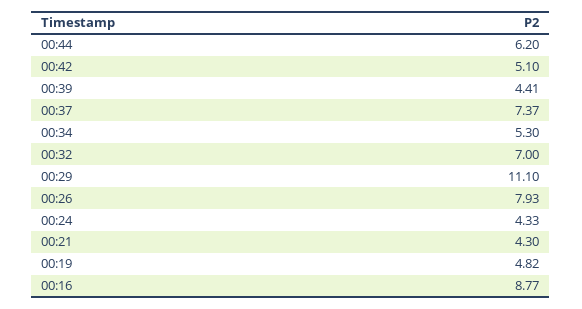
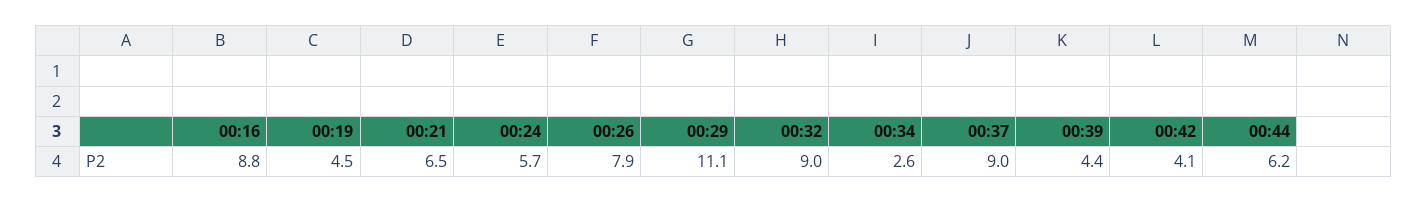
00:42: 5.1 -> 4.1
00:37: 7.37 -> 9
00:34: 5.3 -> 2.6
00:32: 7 -> 9
00:24: 4.33 -> 5.7
00:21: 4.3 -> 6.5
00:19: 4.82 -> 4.5

